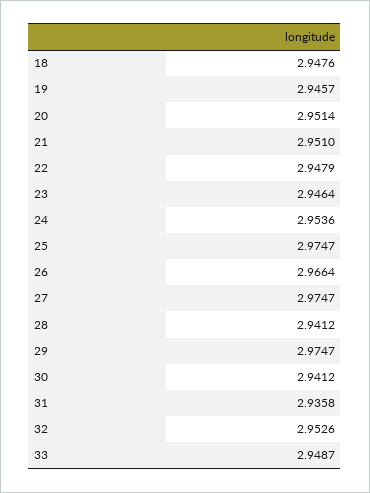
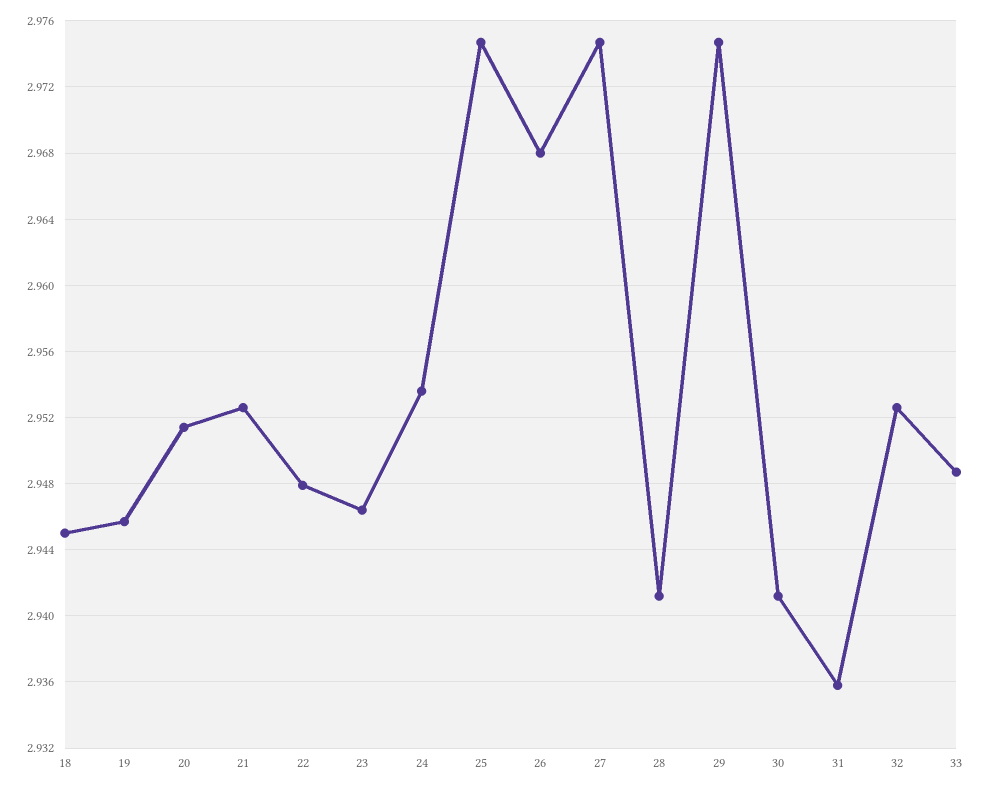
18: 2.9476 -> 2.945
21: 2.951 -> 2.9525
26: 2.9664 -> 2.968

